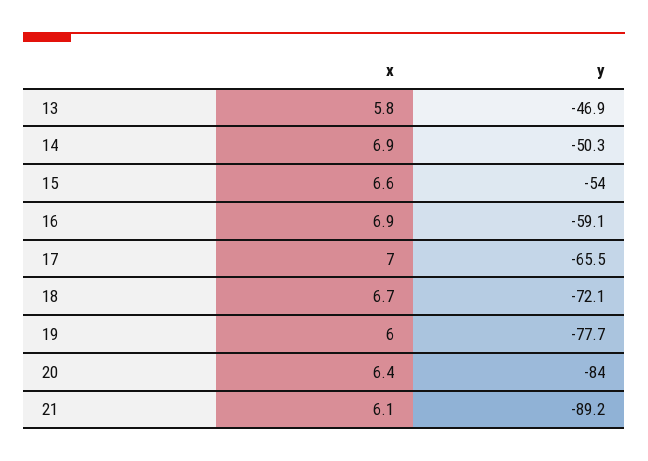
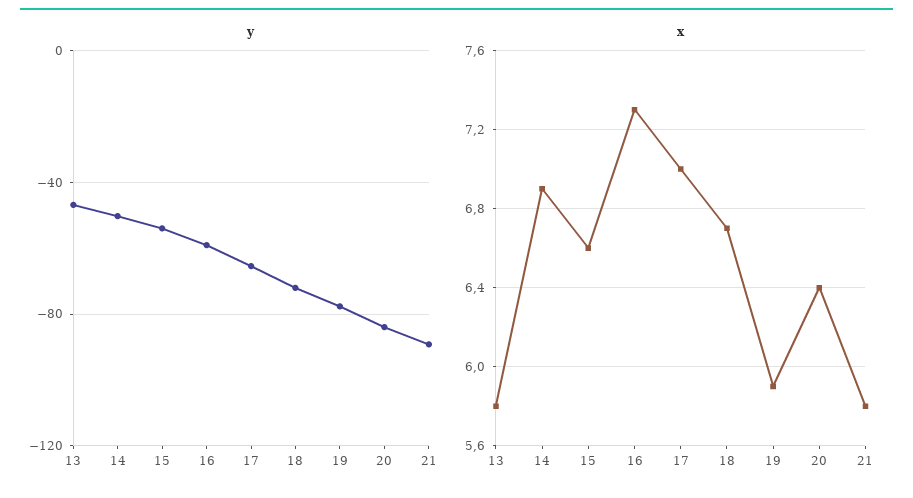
x, 16: 6.9 -> 7.3
x, 19: 6 -> 5.9
x, 21: 6.1 -> 5.8

